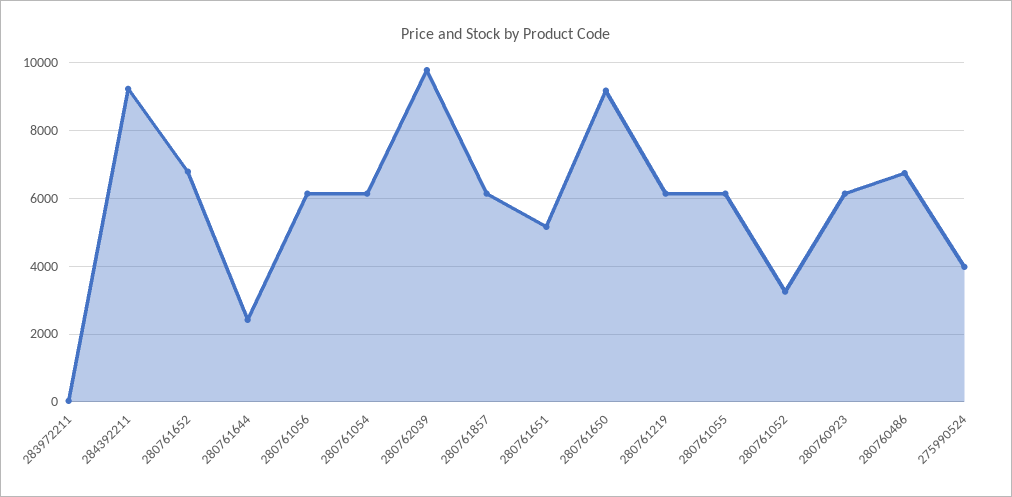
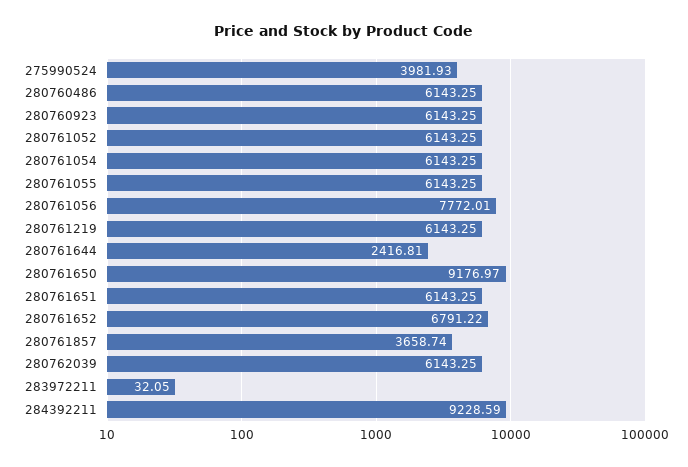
280761056: 6200 -> 7772.01
280762039: 9800 -> 6143.25
280761857: 6200 -> 3658.74
280761651: 5200 -> 6143.25
280761052: 3200 -> 6143.25
280760486: 6800 -> 6143.25

